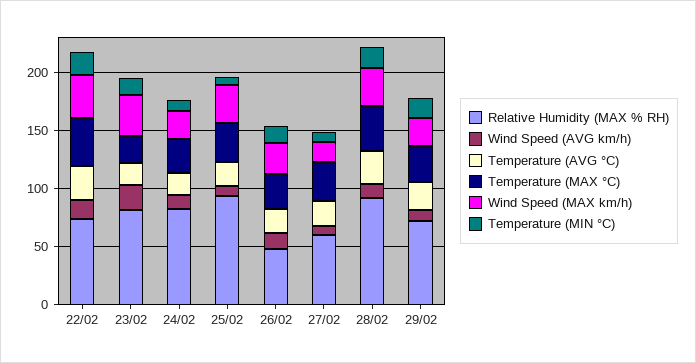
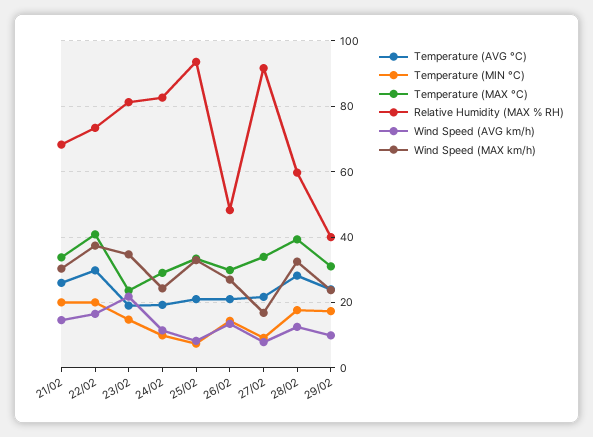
Relative Humidity (MAX % RH), 27/02: 60 -> 92
Relative Humidity (MAX % RH), 28/02: 90 -> 60
Relative Humidity (MAX % RH), 29/02: 70 -> 40
Temperature (AVG °C), 21/02: none -> 26
Temperature (MIN °C), 21/02: none -> 20
Temperature (MAX °C), 21/02: none -> 34
Relative Humidity (MAX % RH), 21/02: none -> 68
Wind Speed (AVG km/h), 21/02: none -> 14
Wind Speed (MAX km/h), 21/02: none -> 30

